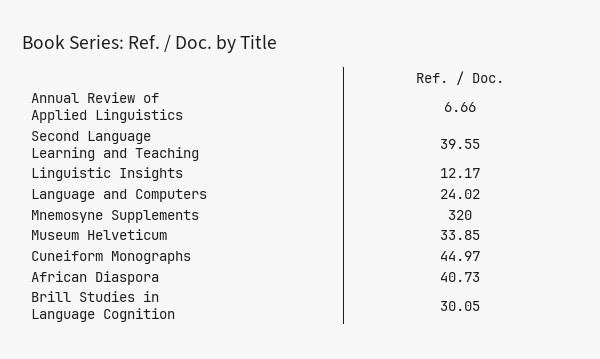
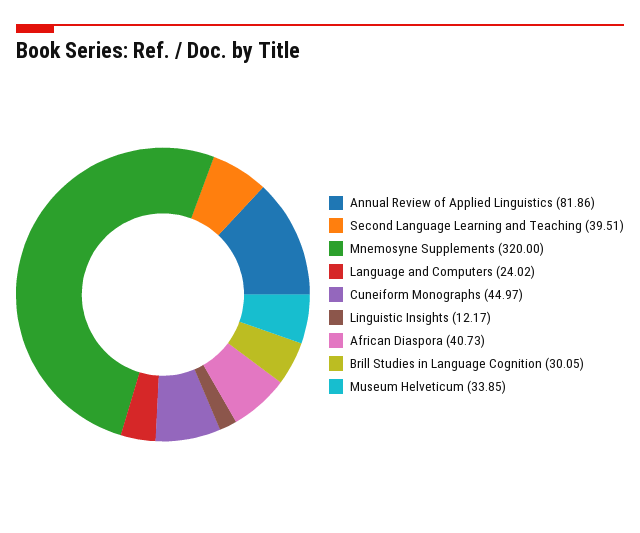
Annual Review of Applied Linguistics: 6.66 -> 81.86
Second Language Learning and Teaching: 39.55 -> 39.51

